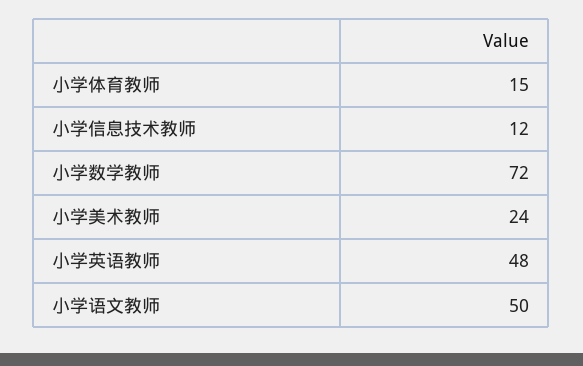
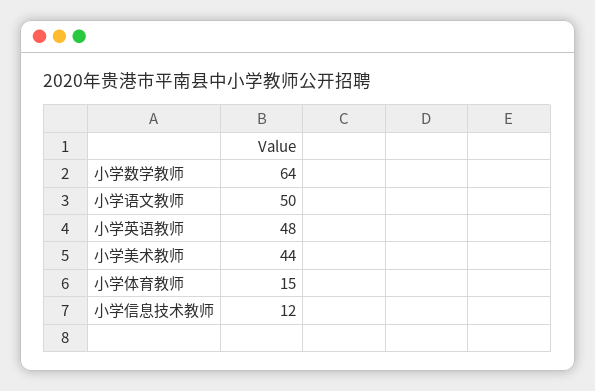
小学数学教师: 72 -> 64
小学美术教师: 24 -> 44

